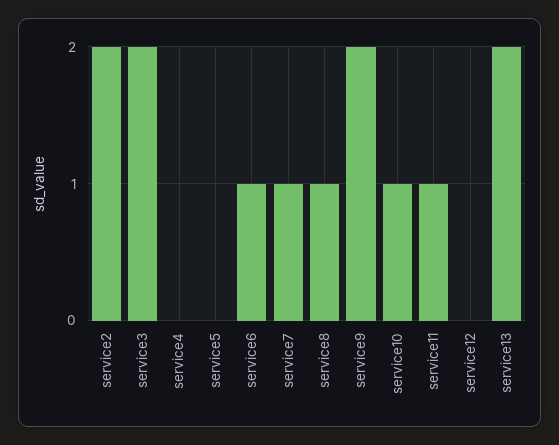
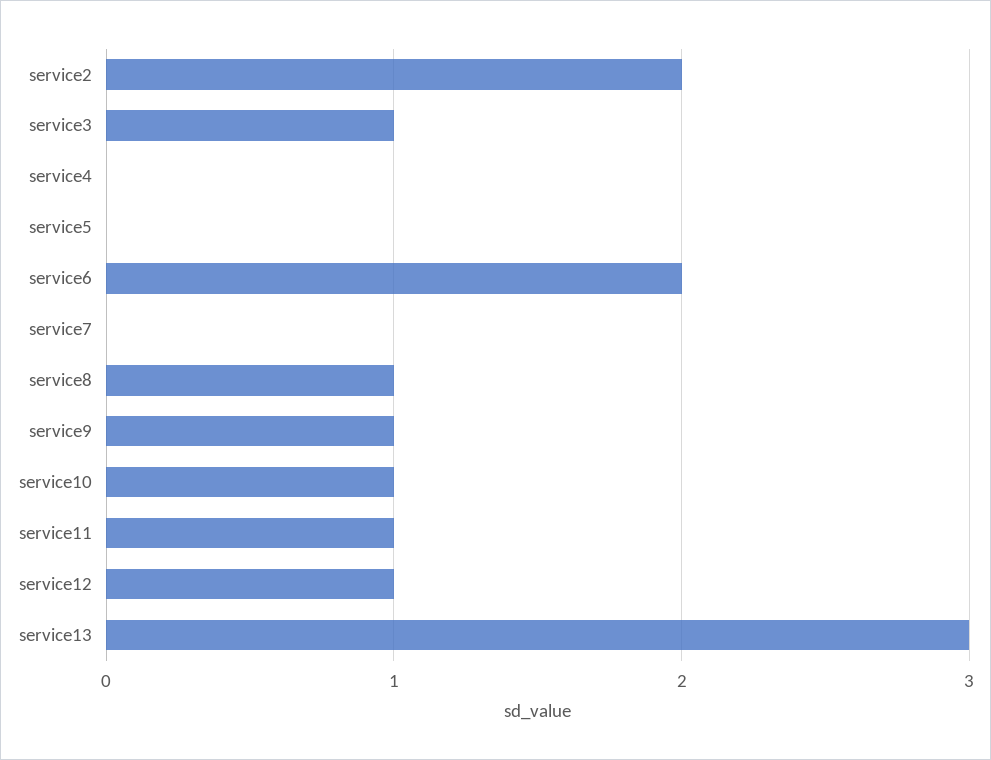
service3: 2 -> 1
service6: 1 -> 2
service7: 1 -> 0
service9: 2 -> 1
service12: 0 -> 1
service13: 2 -> 3

